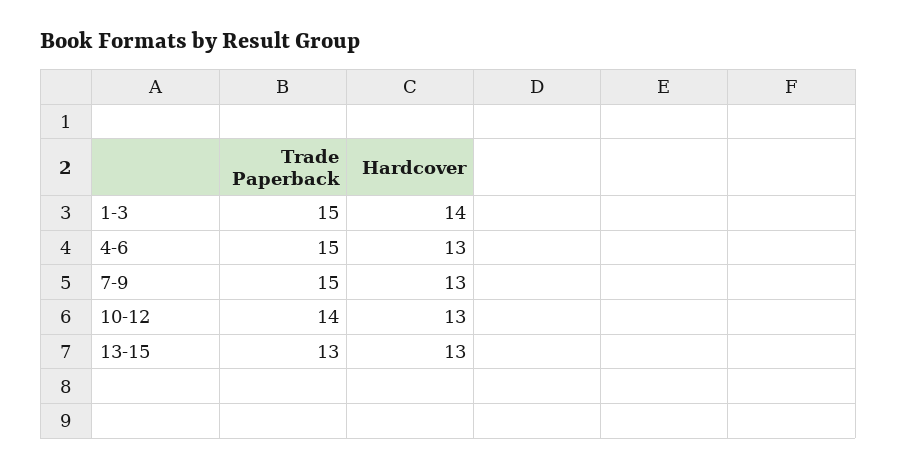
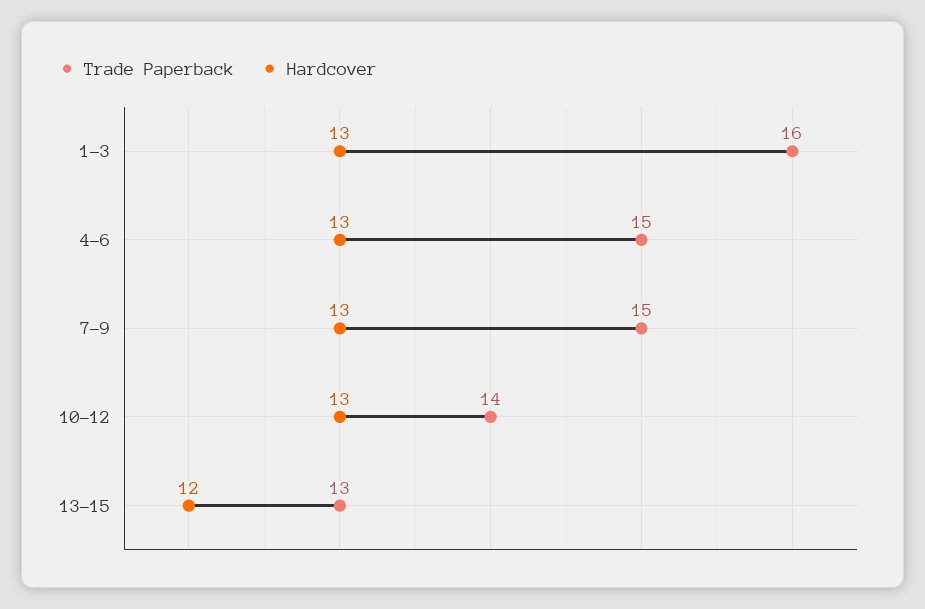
Trade Paperback, 1-3: 15 -> 16
Hardcover, 1-3: 14 -> 13
Hardcover, 13-15: 13 -> 12

